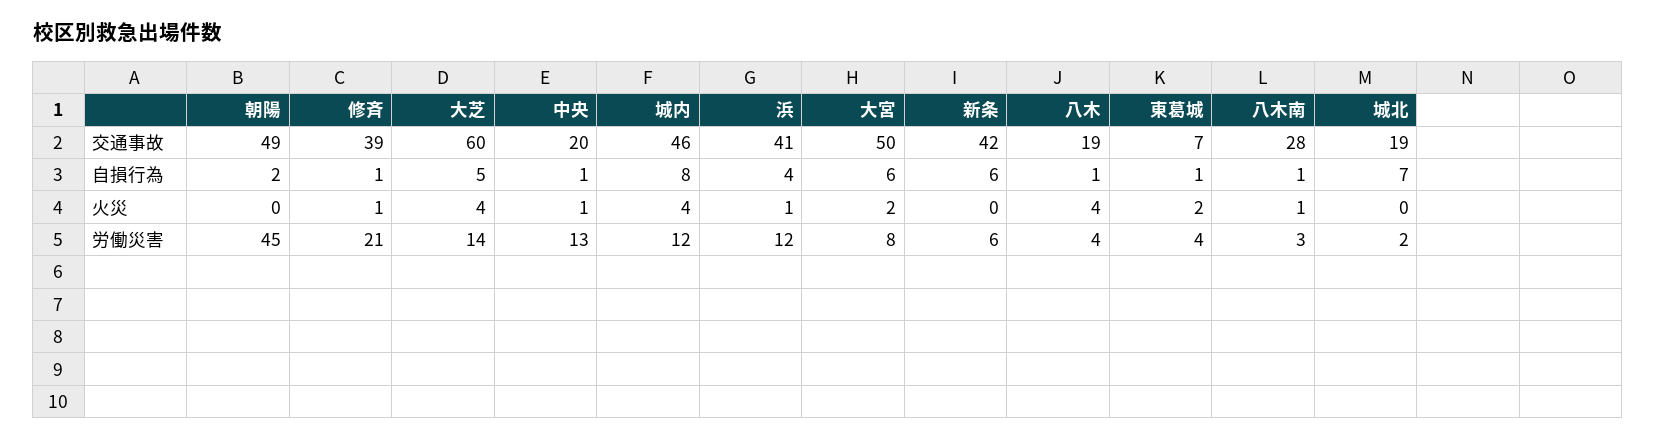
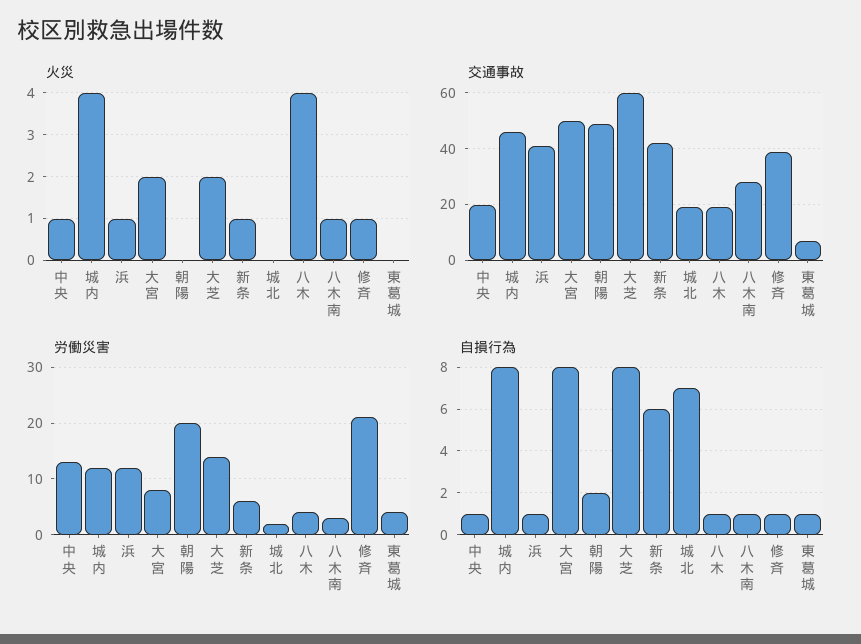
自損行為, 大芝: 5 -> 8
自損行為, 浜: 4 -> 1
自損行為, 大宮: 6 -> 8
火災, 大芝: 4 -> 2
火災, 新条: 0 -> 1
火災, 東葛城: 2 -> 0
労働災害, 朝陽: 45 -> 20

